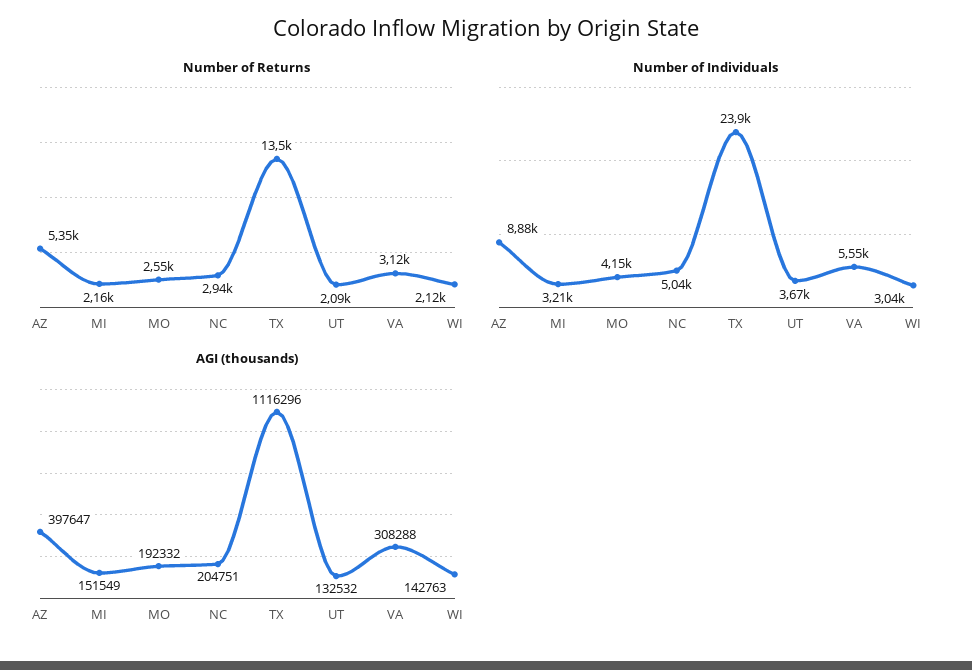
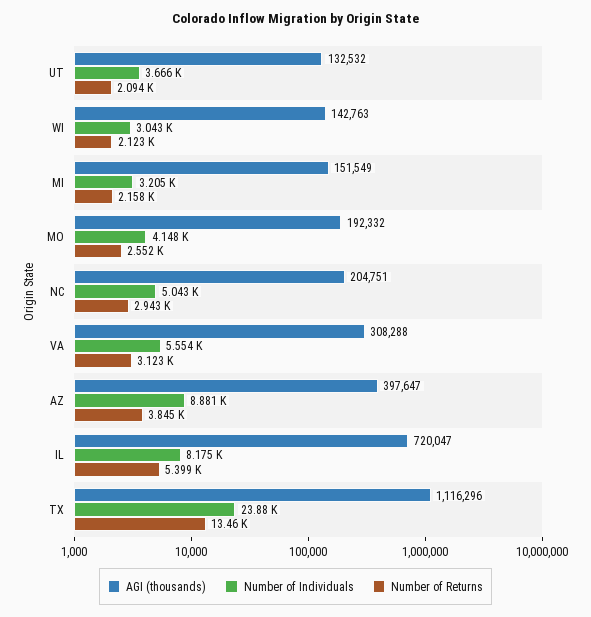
Number of Returns, AZ: 5350 -> 3845
AGI (thousands), IL: none -> 720047
Number of Individuals, IL: none -> 8175
Number of Returns, IL: none -> 5399

